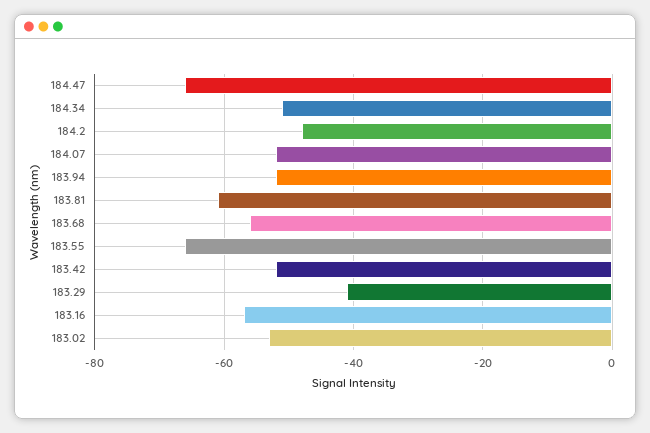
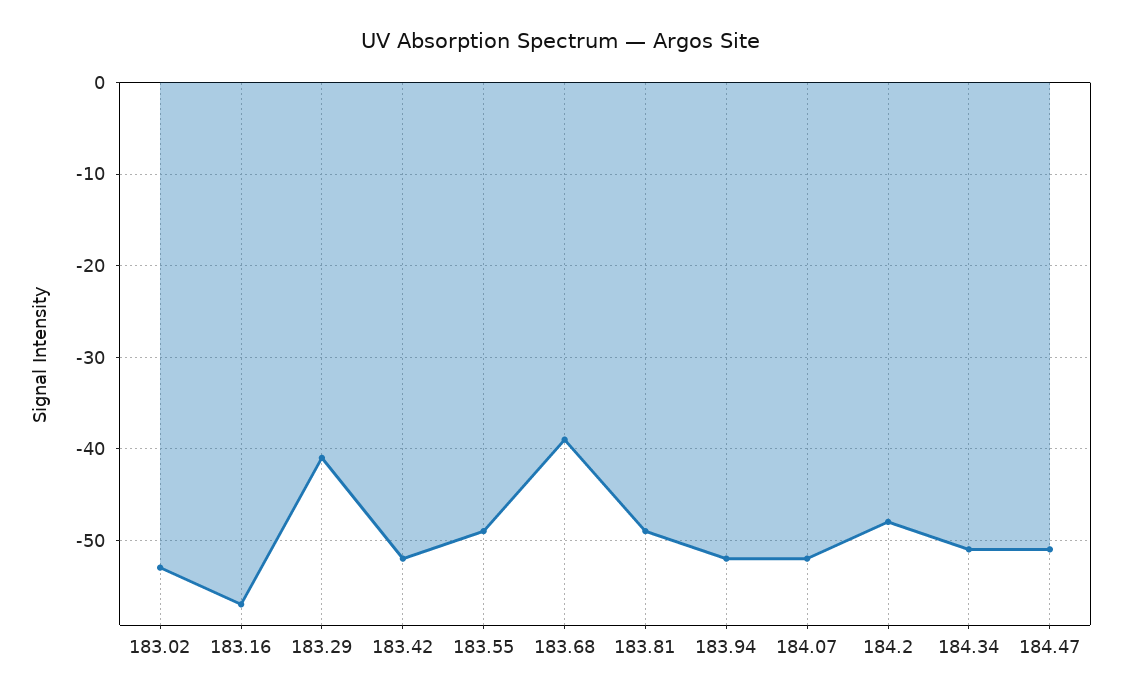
184.47: -65 -> -51
183.81: -60 -> -49
183.68: -55 -> -39
183.55: -65 -> -49

